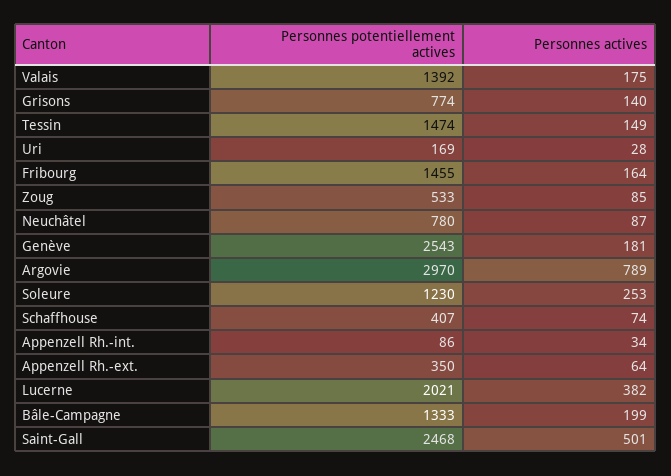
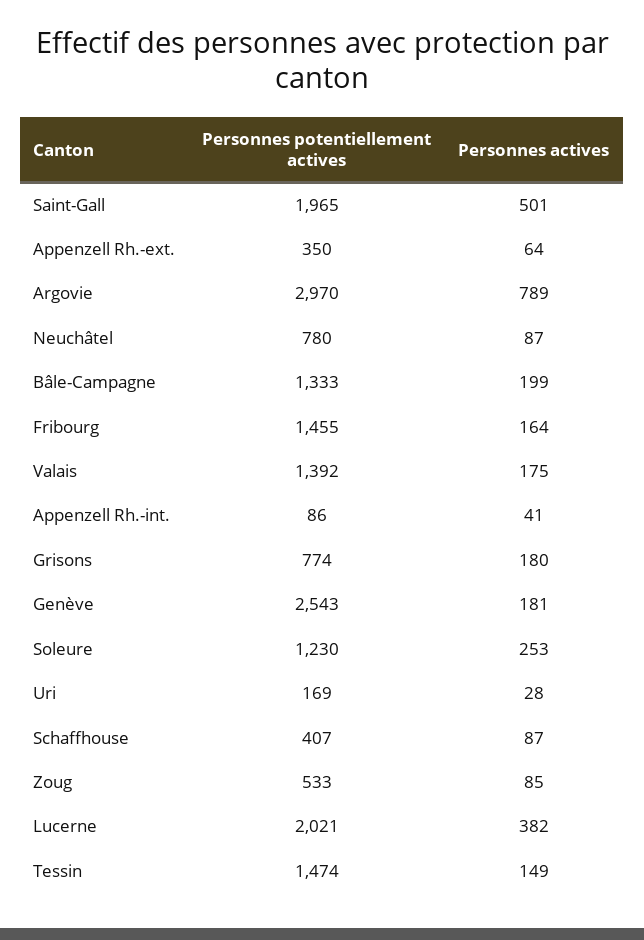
Personnes actives, Grisons: 140 -> 180
Personnes actives, Schaffhouse: 74 -> 87
Personnes actives, Appenzell Rh.-int.: 34 -> 41
Personnes potentiellement actives, Saint-Gall: 2468 -> 1965

